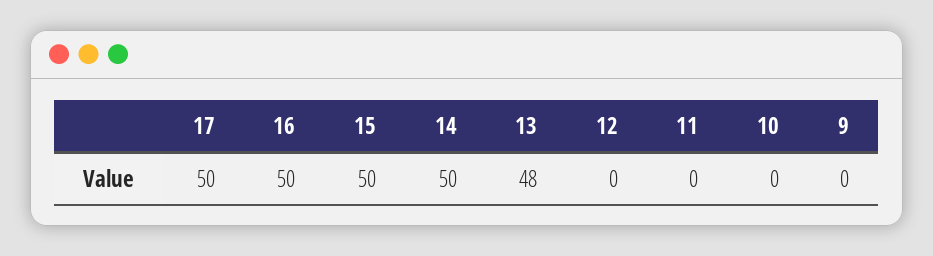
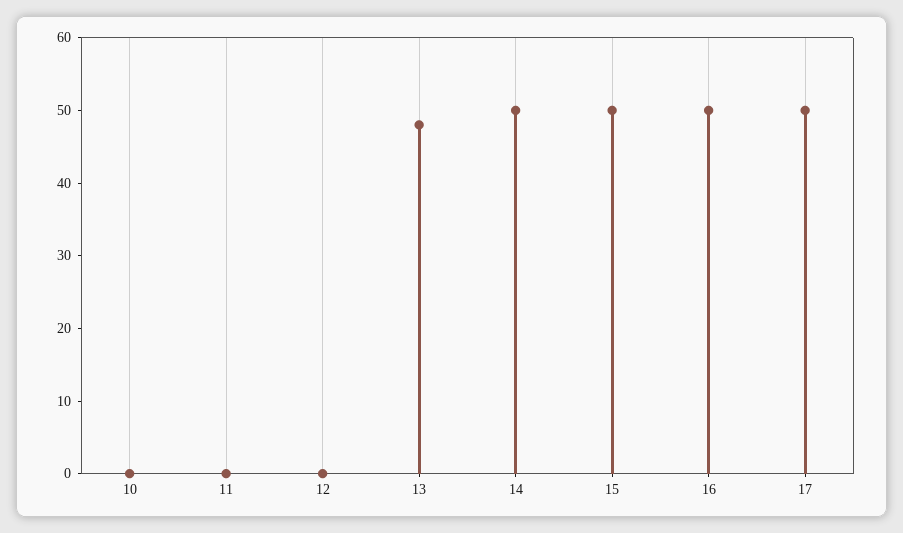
9: 0 -> none

